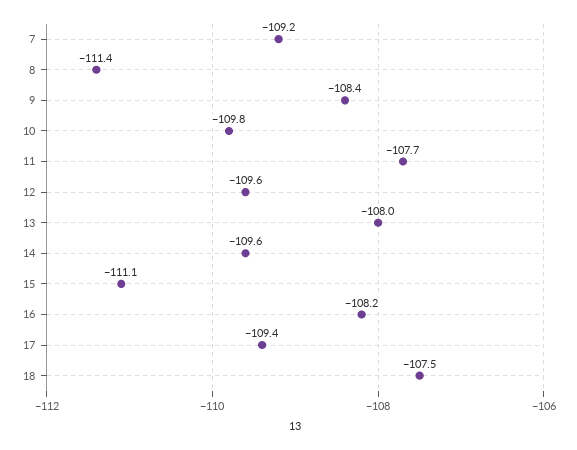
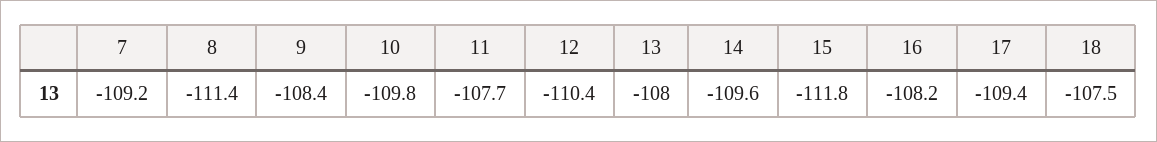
12: -109.6 -> -110.4
15: -111.1 -> -111.8

